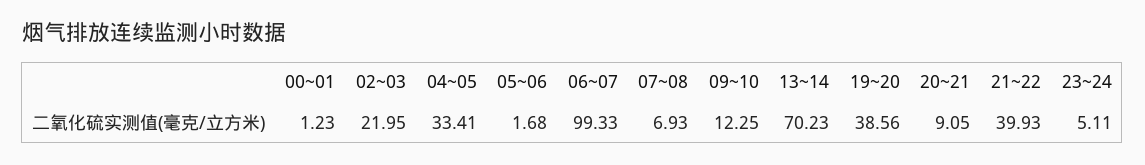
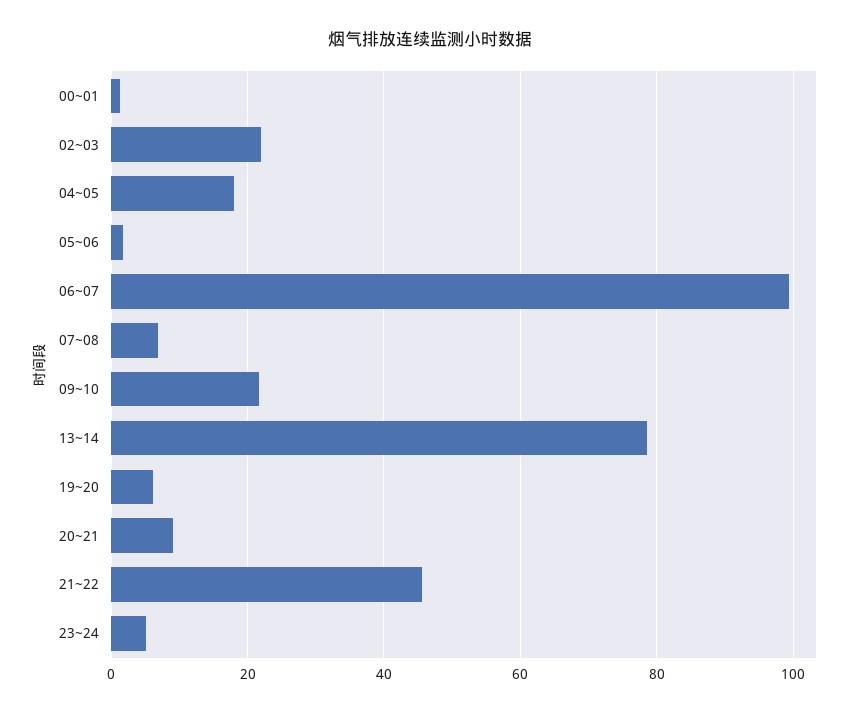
04~05: 33.41 -> 18
09~10: 12.25 -> 22
13~14: 70.23 -> 78
19~20: 38.56 -> 6
21~22: 39.93 -> 46

